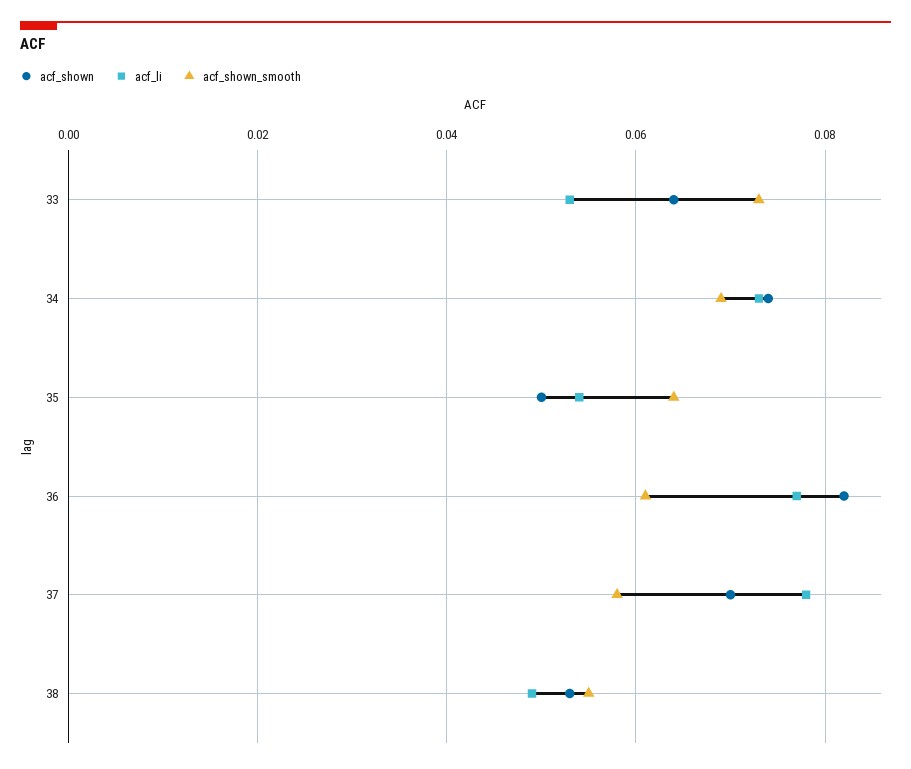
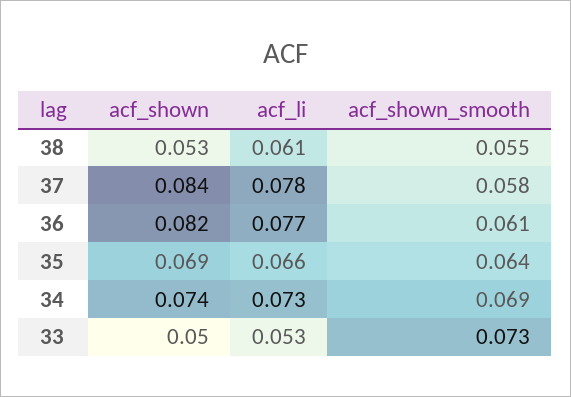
acf_shown, 33: 0.065 -> 0.05
acf_shown, 35: 0.05 -> 0.069
acf_li, 35: 0.055 -> 0.066
acf_shown, 37: 0.07 -> 0.084
acf_li, 38: 0.05 -> 0.061

